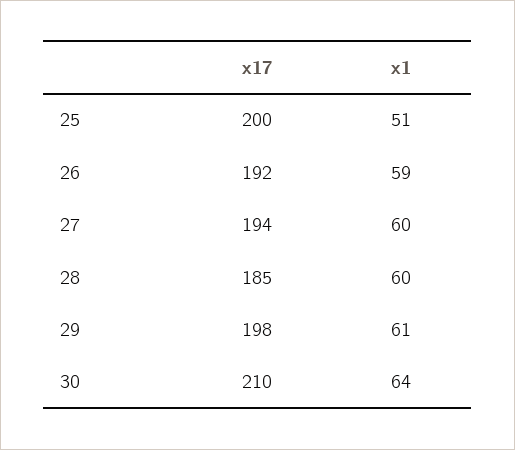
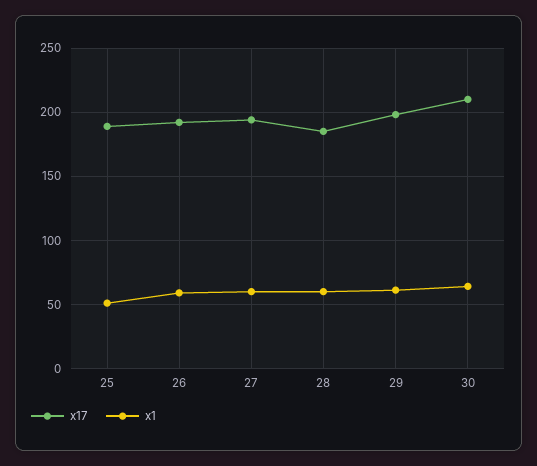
x17, 25: 200 -> 190

